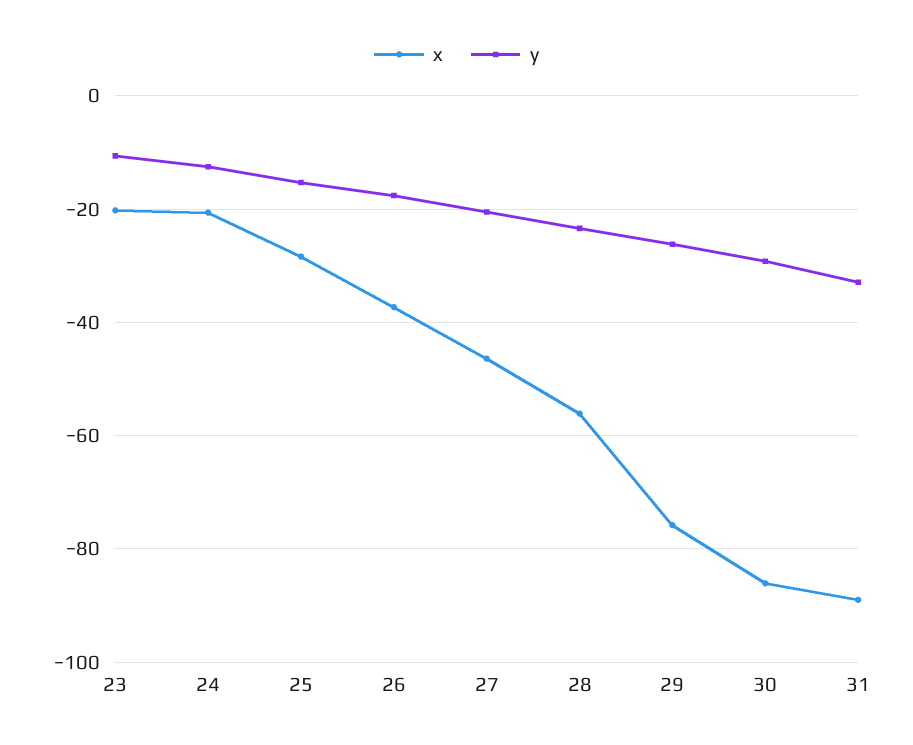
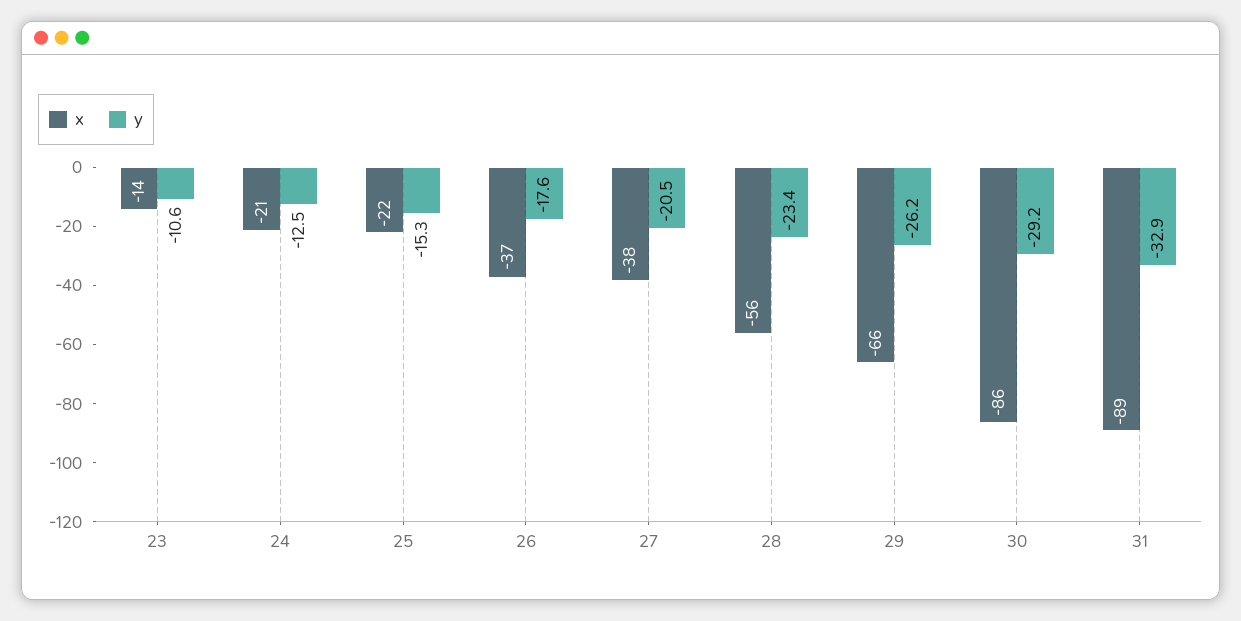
x, 23: -20 -> -14
x, 25: -28 -> -22
x, 27: -46 -> -38
x, 29: -76 -> -66

